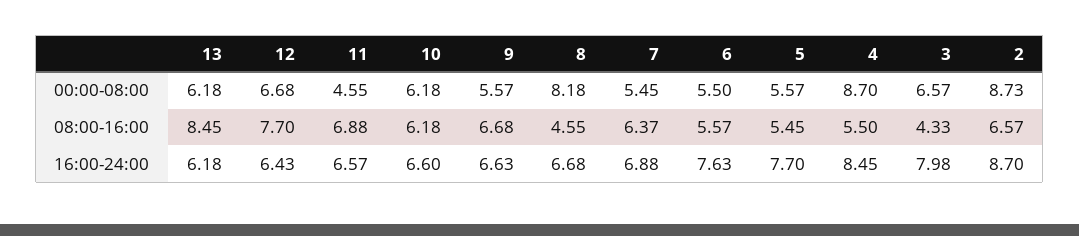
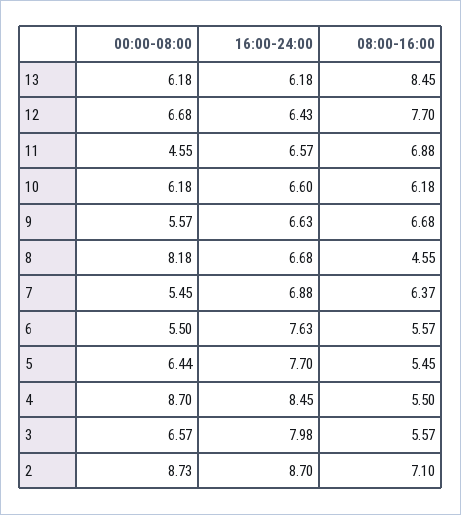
5, 00:00-08:00: 5.57 -> 6.44
3, 08:00-16:00: 4.33 -> 5.57
2, 08:00-16:00: 6.57 -> 7.1

